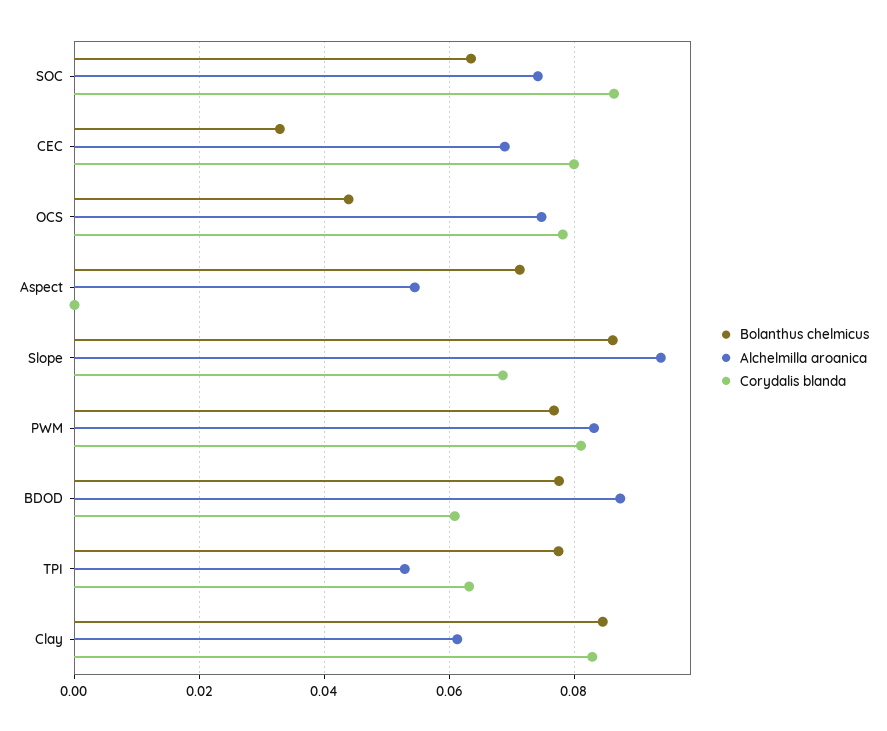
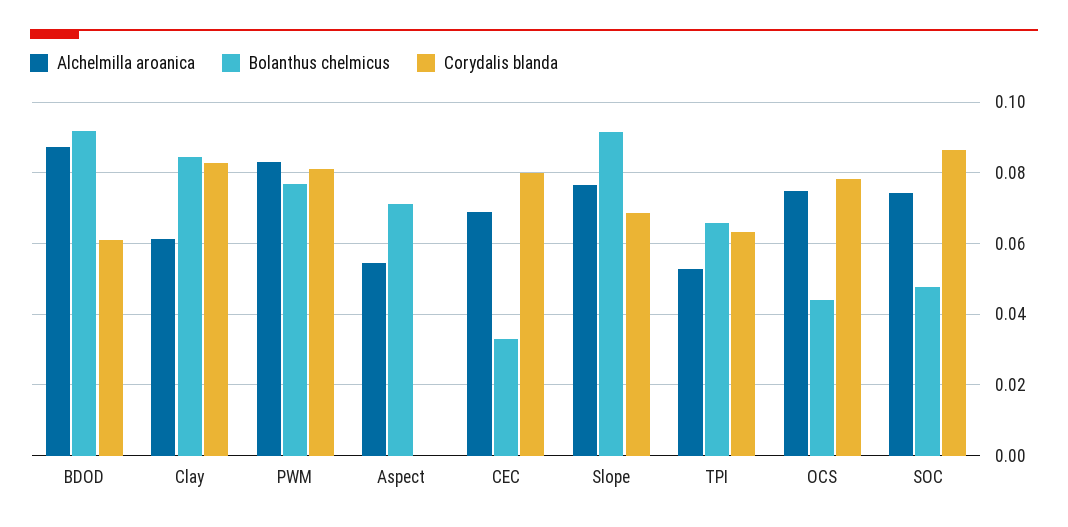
Bolanthus chelmicus, SOC: 0.064 -> 0.048
Bolanthus chelmicus, Slope: 0.086 -> 0.092
Alchelmilla aroanica, Slope: 0.094 -> 0.076
Bolanthus chelmicus, BDOD: 0.078 -> 0.092
Bolanthus chelmicus, TPI: 0.078 -> 0.066

